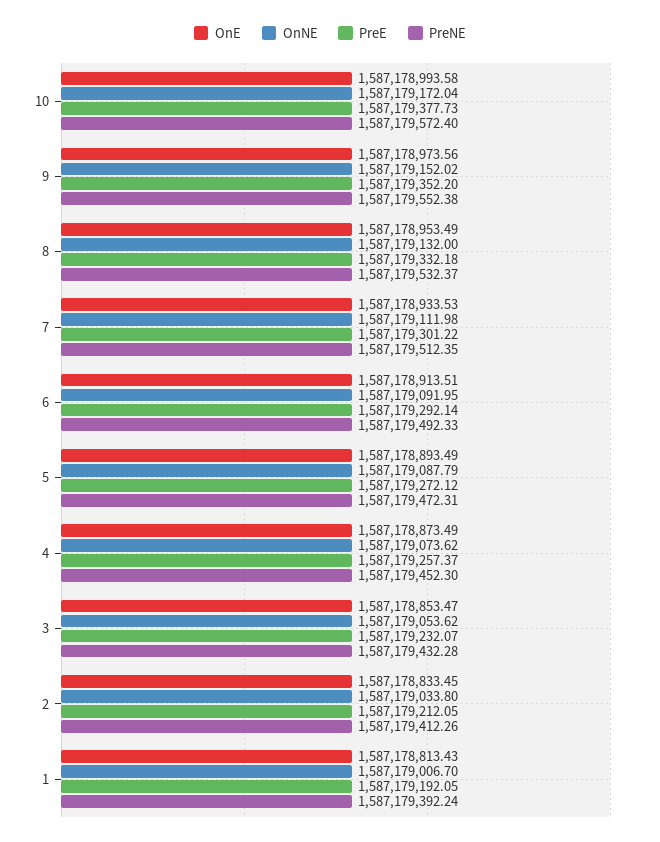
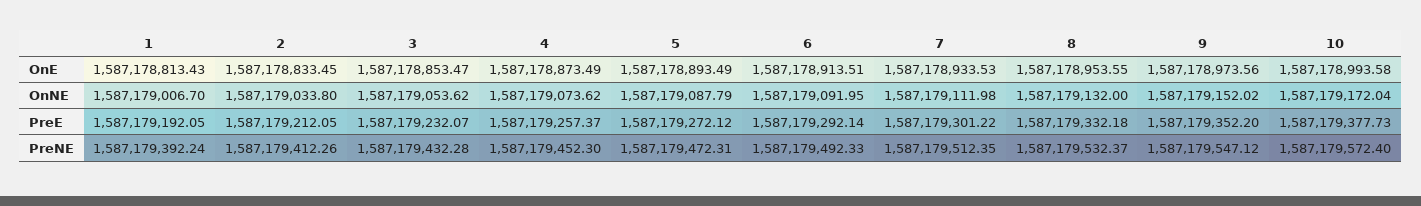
PreNE, 9: 1587179552.38 -> 1587179547.12
OnE, 8: 1587178953.49 -> 1587178953.55

